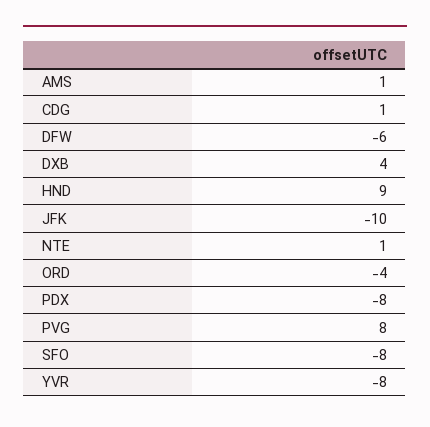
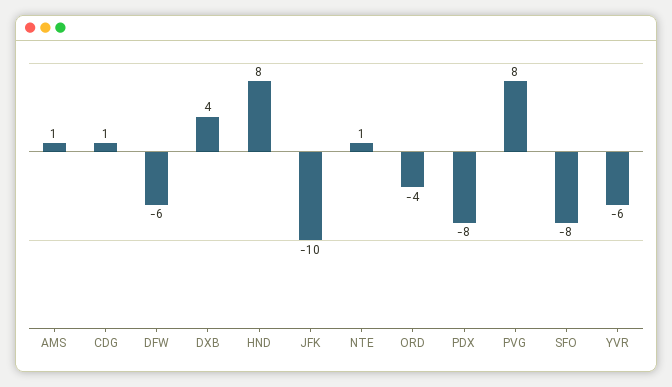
HND: 9 -> 8
YVR: -8 -> -6

